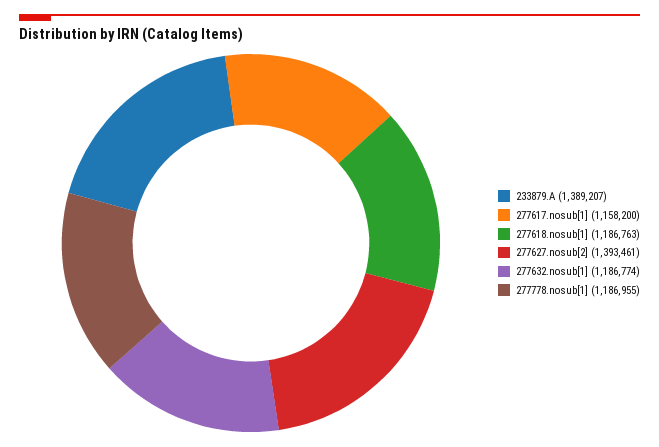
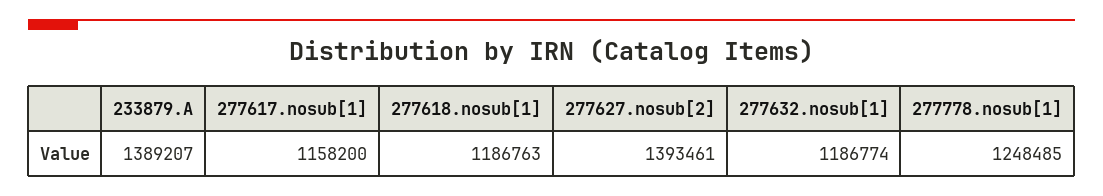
277778.nosub[1]: 1186955 -> 1248485

